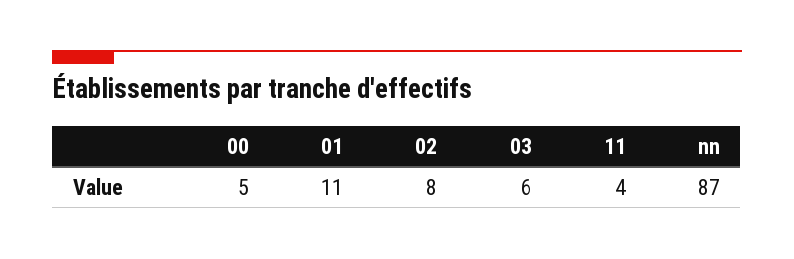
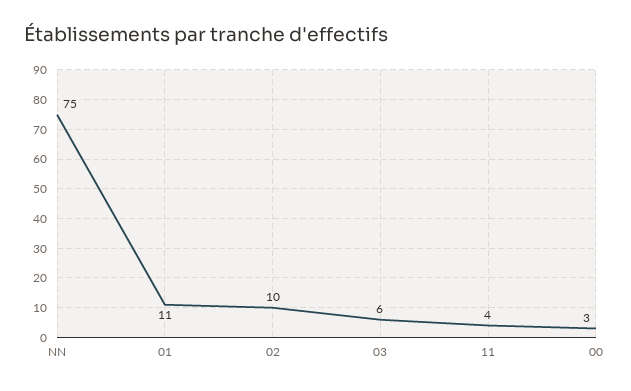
00: 5 -> 3
02: 8 -> 10
nn: 87 -> 75

